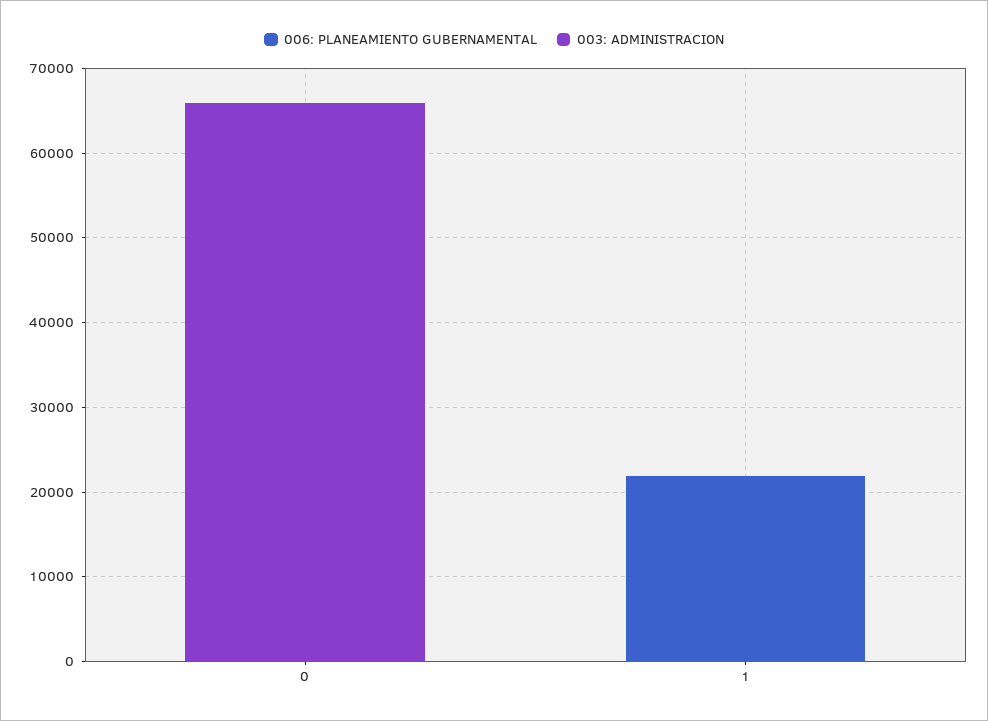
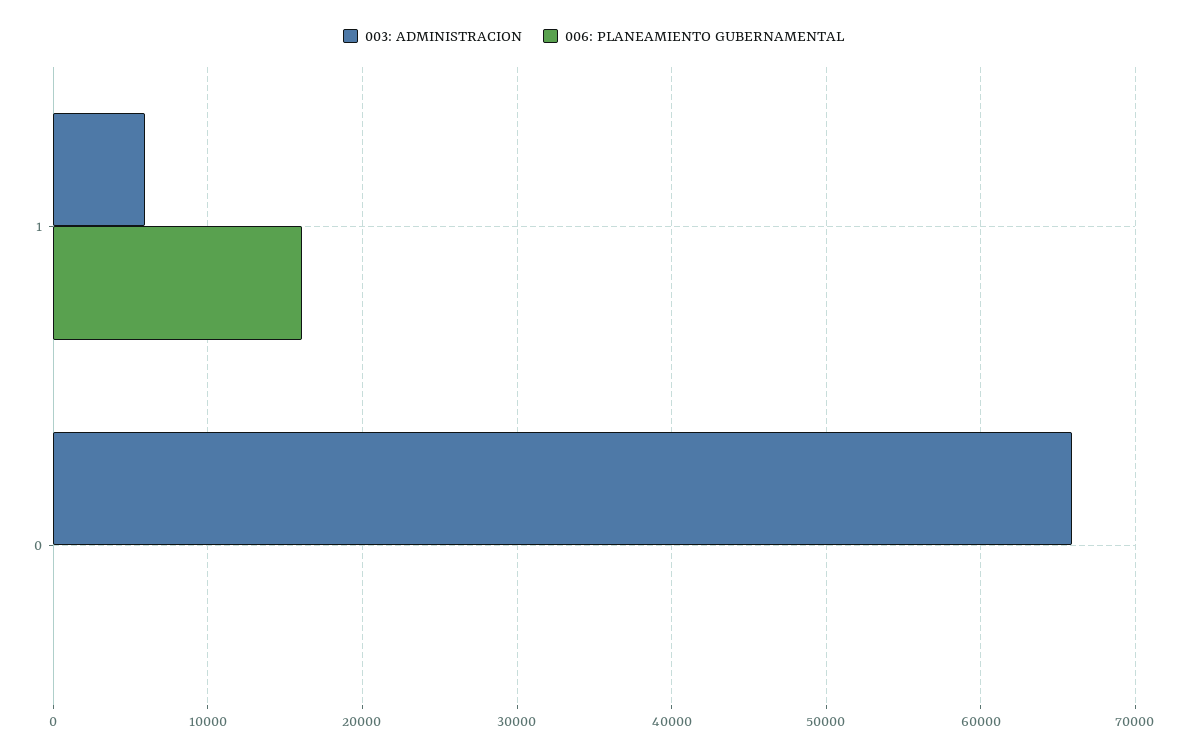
006: PLANEAMIENTO GUBERNAMENTAL, 1: 22000 -> 16000
003: ADMINISTRACION, 1: 0 -> 6000

